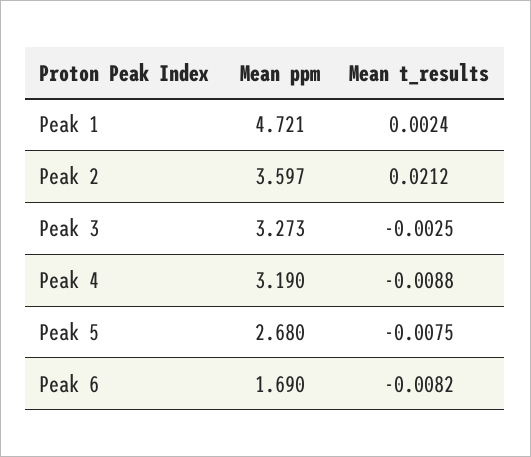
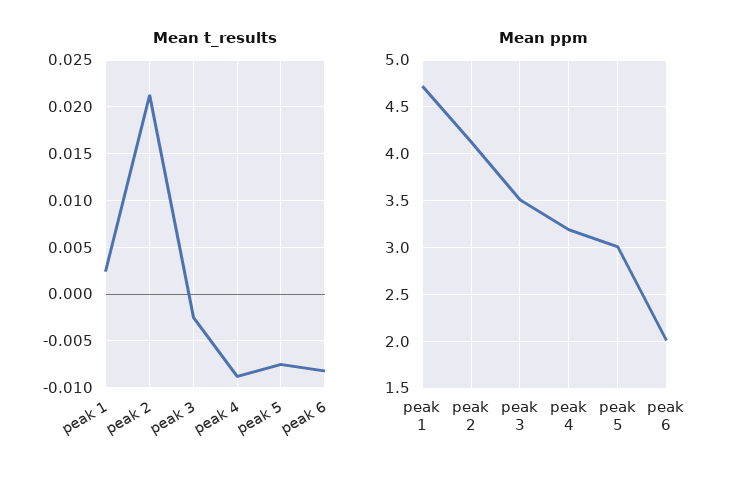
Mean ppm, Peak 2: 3.597 -> 4.1
Mean ppm, Peak 3: 3.273 -> 3.5
Mean ppm, Peak 5: 2.68 -> 3
Mean ppm, Peak 6: 1.69 -> 2

